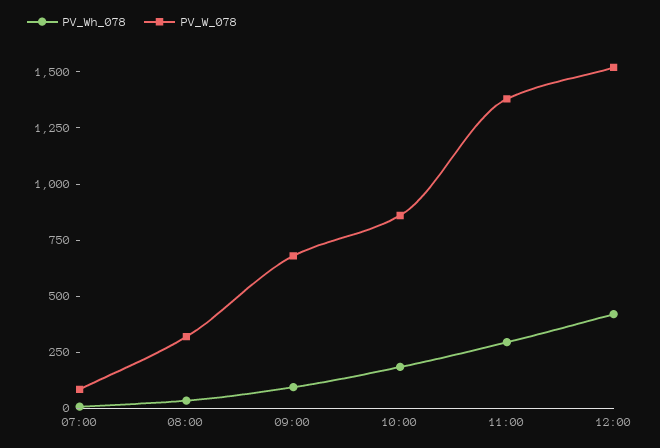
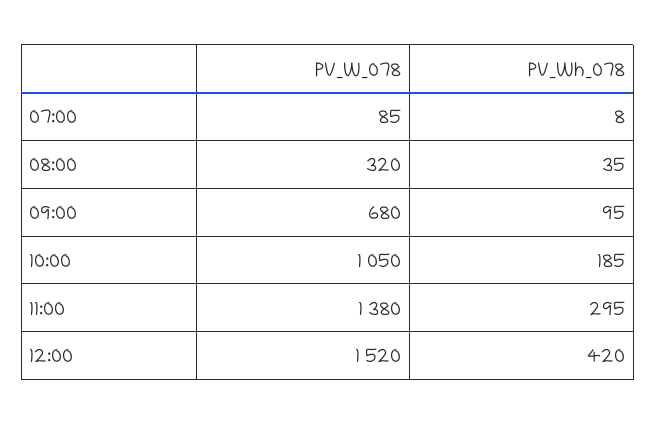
PV_W_078, 10:00: 850 -> 1050

